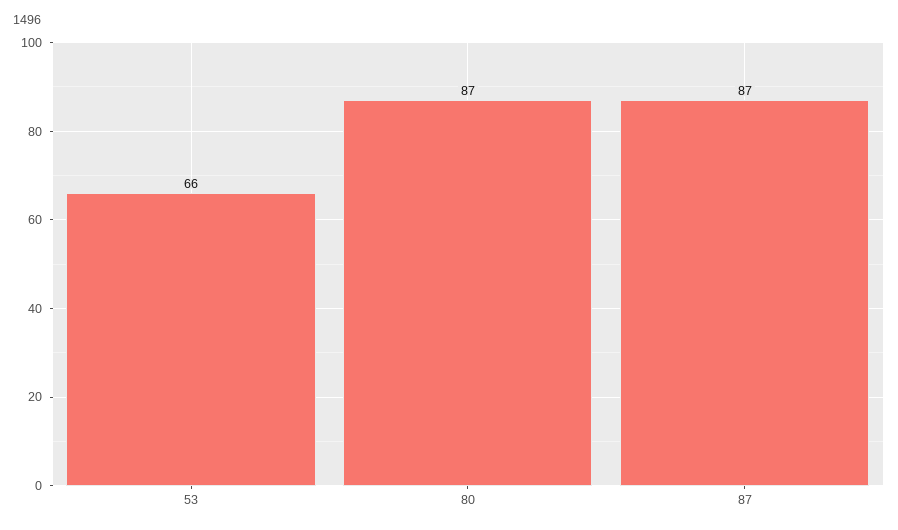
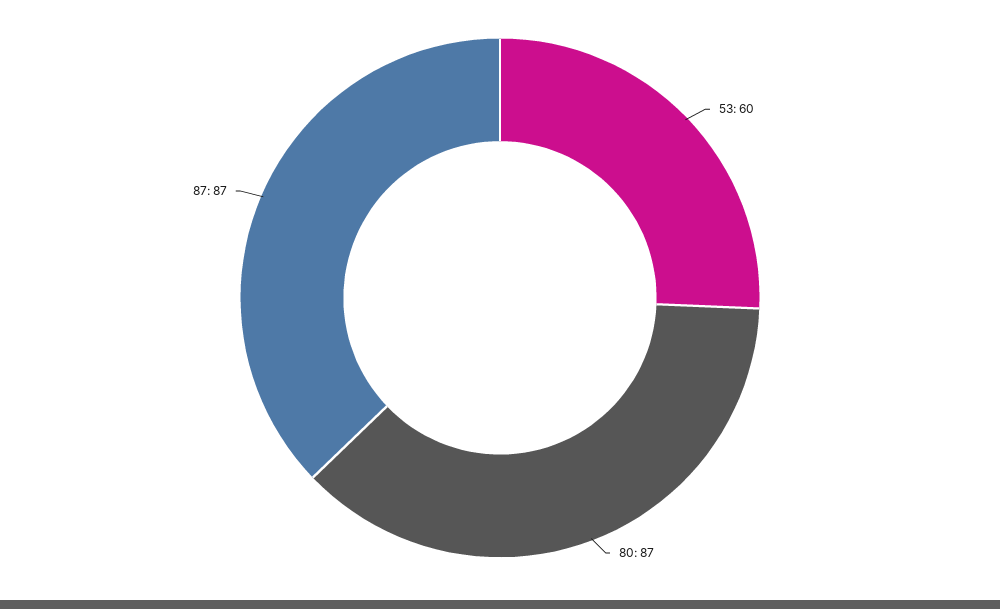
53: 66 -> 60

